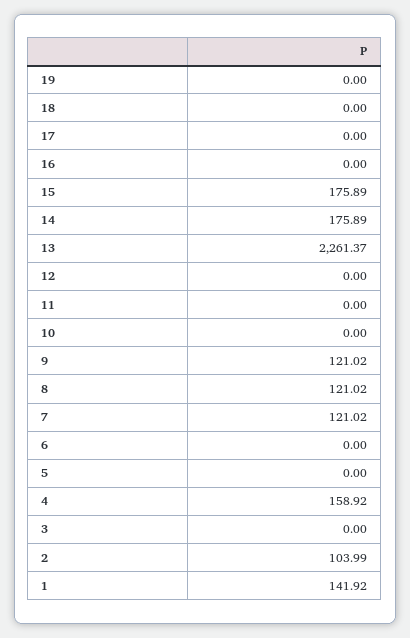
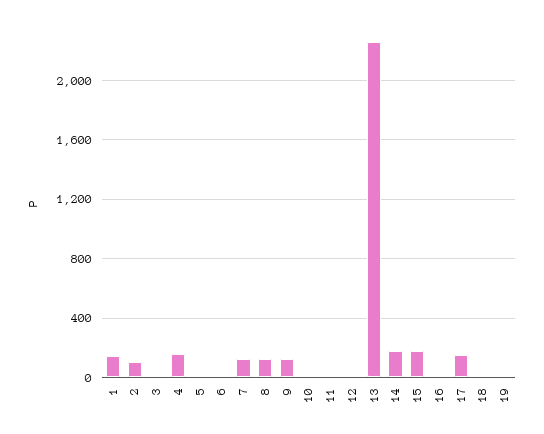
17: 0 -> 150

